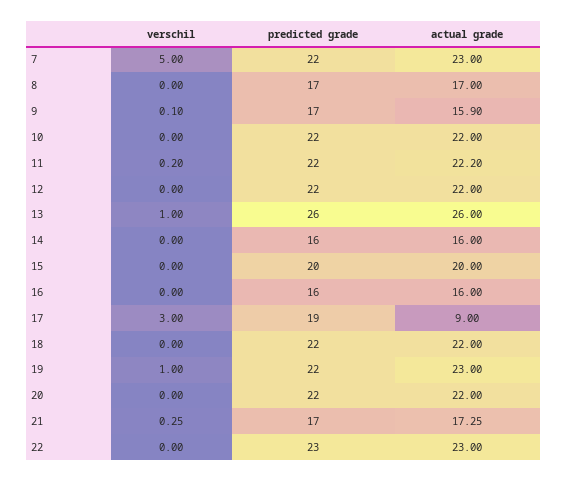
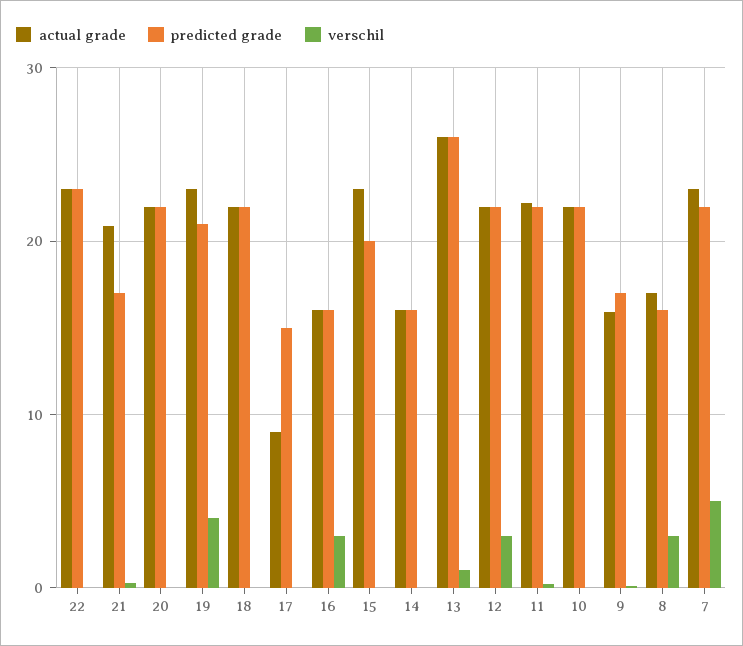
verschil, 8: 0 -> 3
predicted grade, 8: 17 -> 16
verschil, 12: 0 -> 3
actual grade, 15: 20 -> 23
verschil, 16: 0 -> 3
verschil, 17: 3 -> 0
predicted grade, 17: 19 -> 15
verschil, 19: 1 -> 4
predicted grade, 19: 22 -> 21
actual grade, 21: 17.25 -> 21

